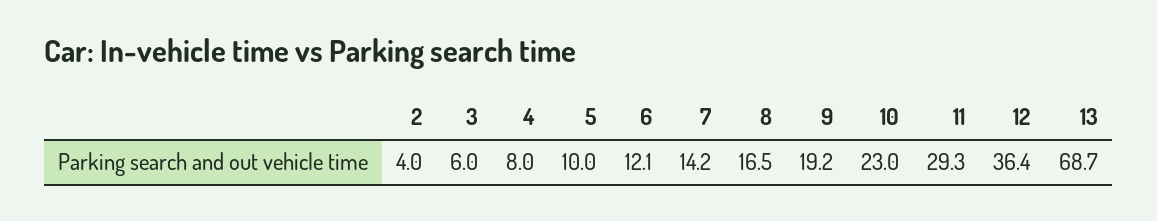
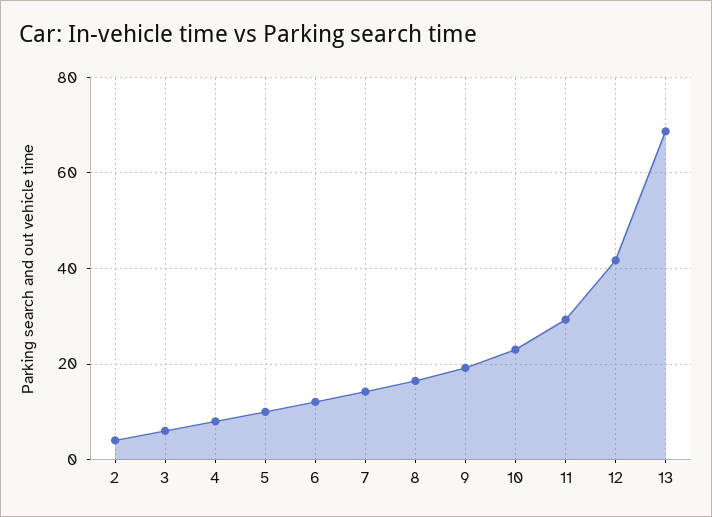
12: 36.4 -> 42

